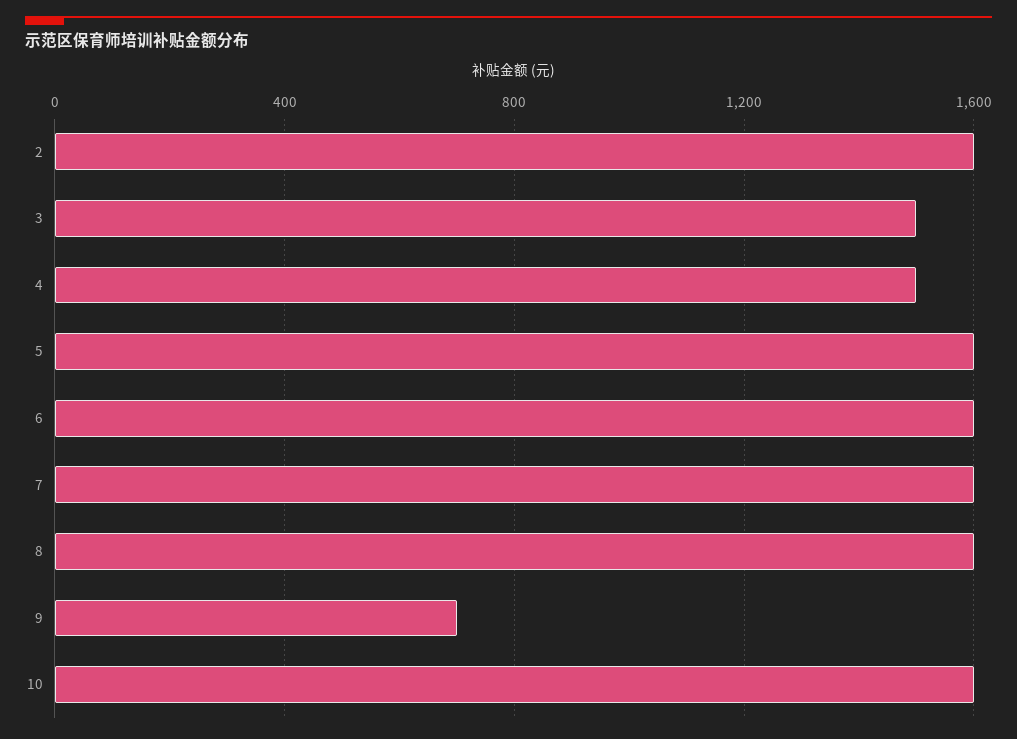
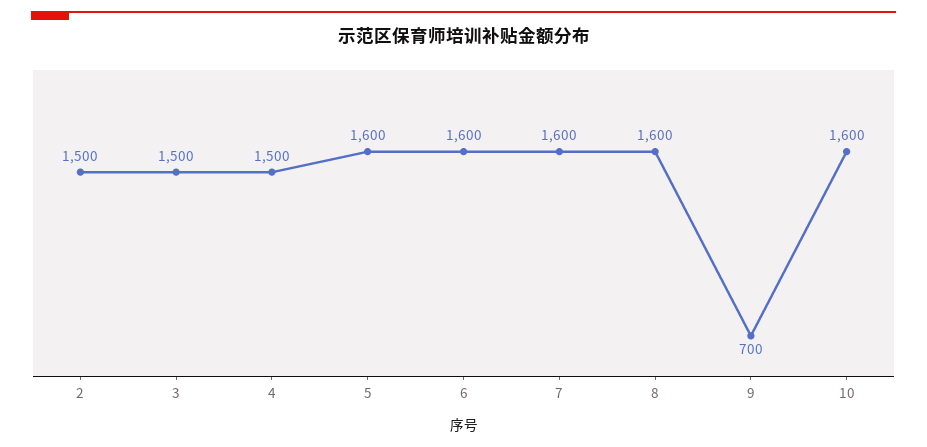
2: 1600 -> 1500

